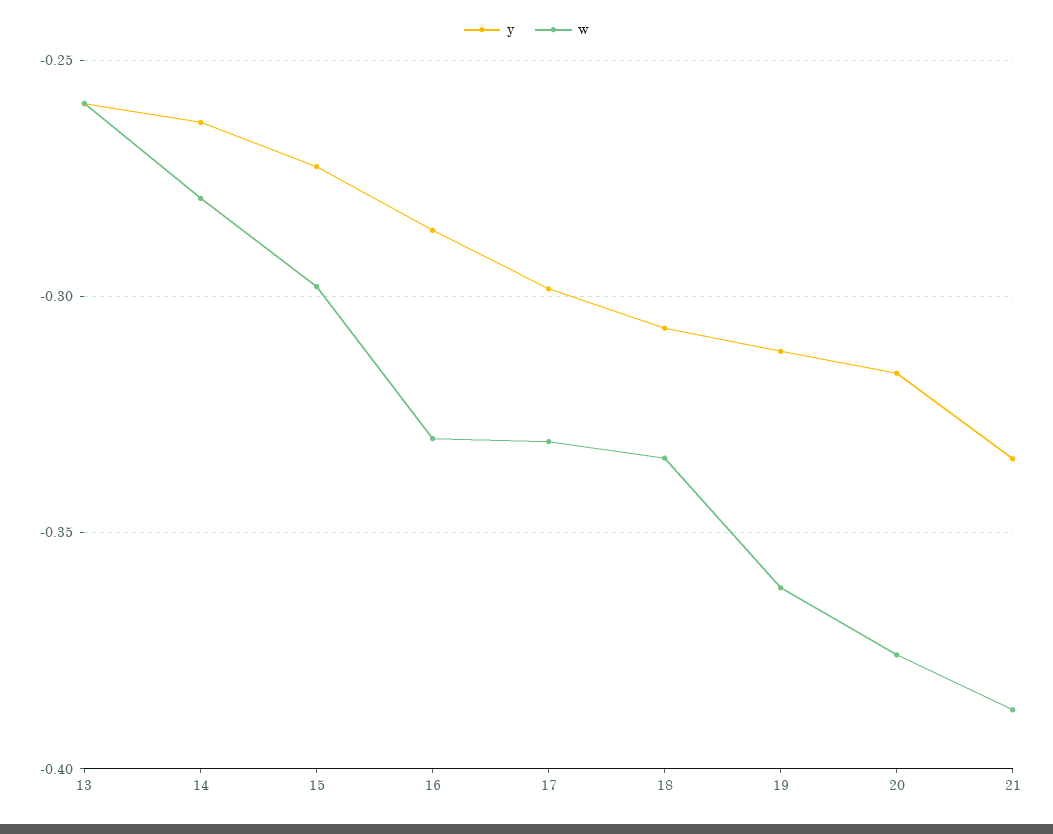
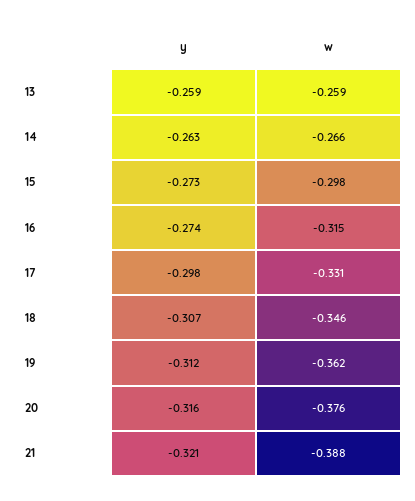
w, 14: -0.28 -> -0.266
y, 16: -0.285 -> -0.274
w, 16: -0.33 -> -0.315
w, 18: -0.335 -> -0.346
y, 21: -0.335 -> -0.321

